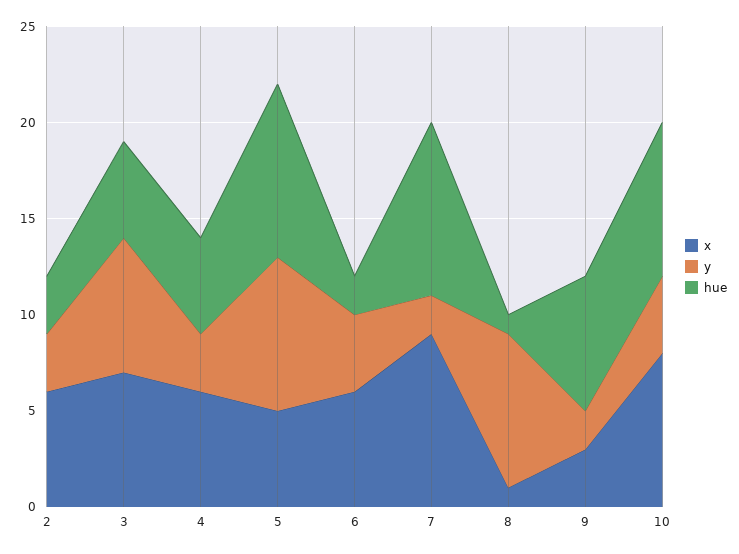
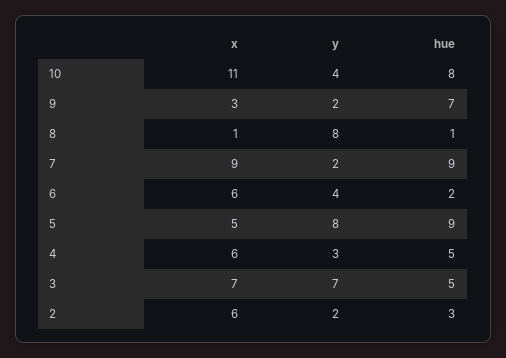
y, 2: 3 -> 2
x, 10: 8 -> 11

